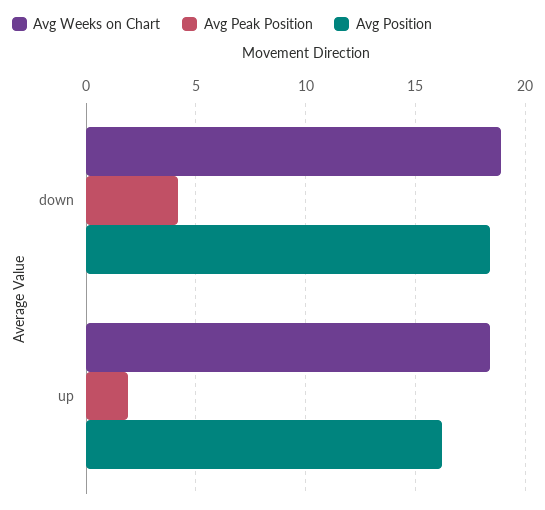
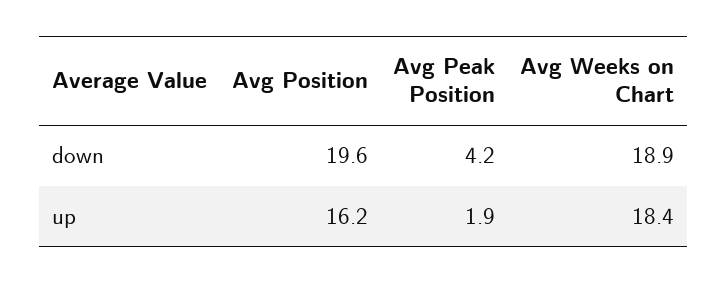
Avg Position, down: 18.5 -> 19.6

